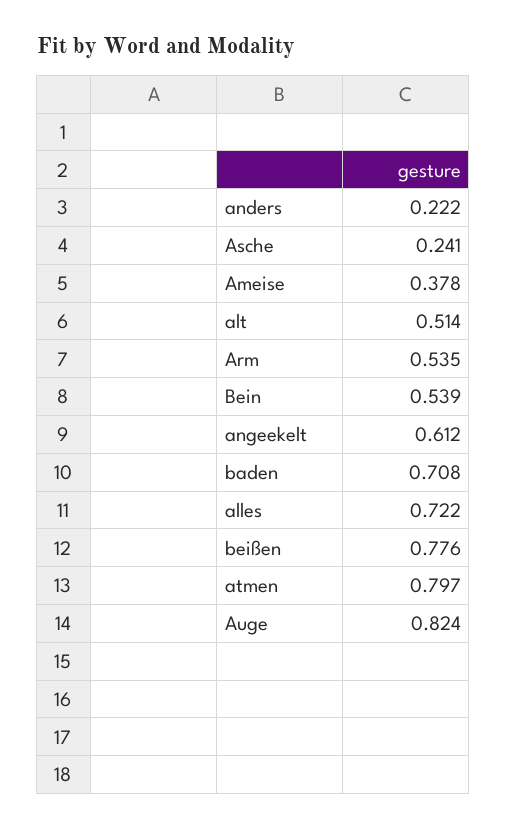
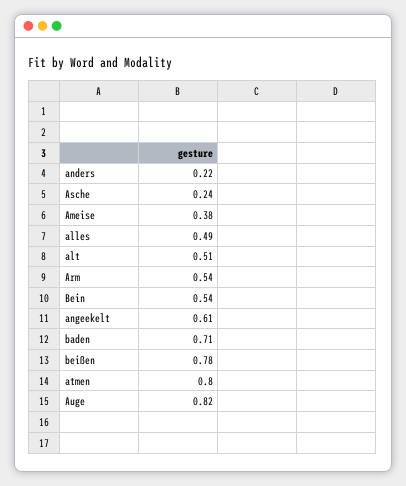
alles: 0.722 -> 0.49

